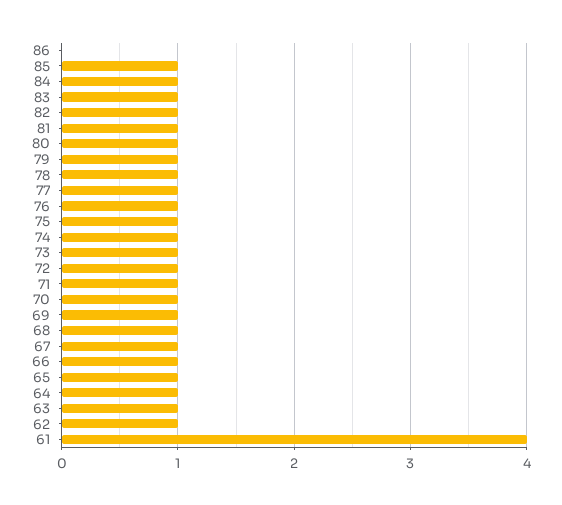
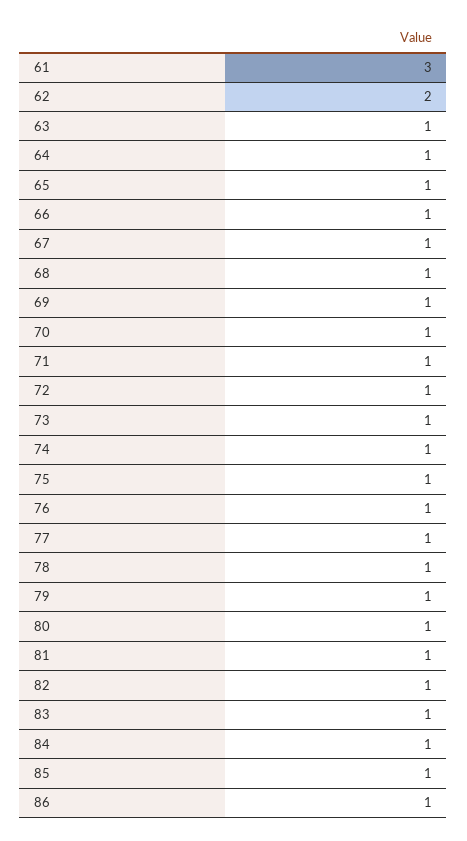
86: 0 -> 1
62: 1 -> 2
61: 4 -> 3

